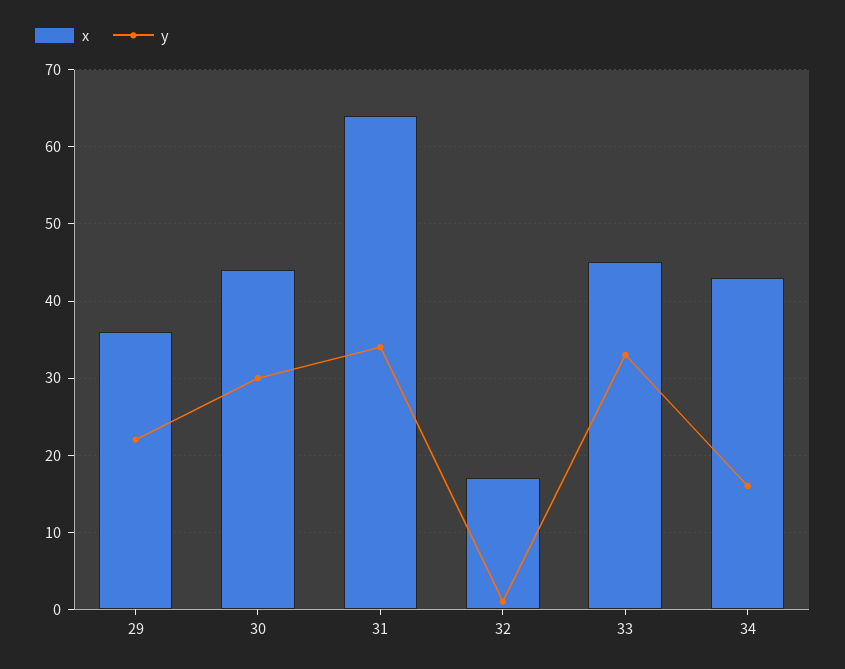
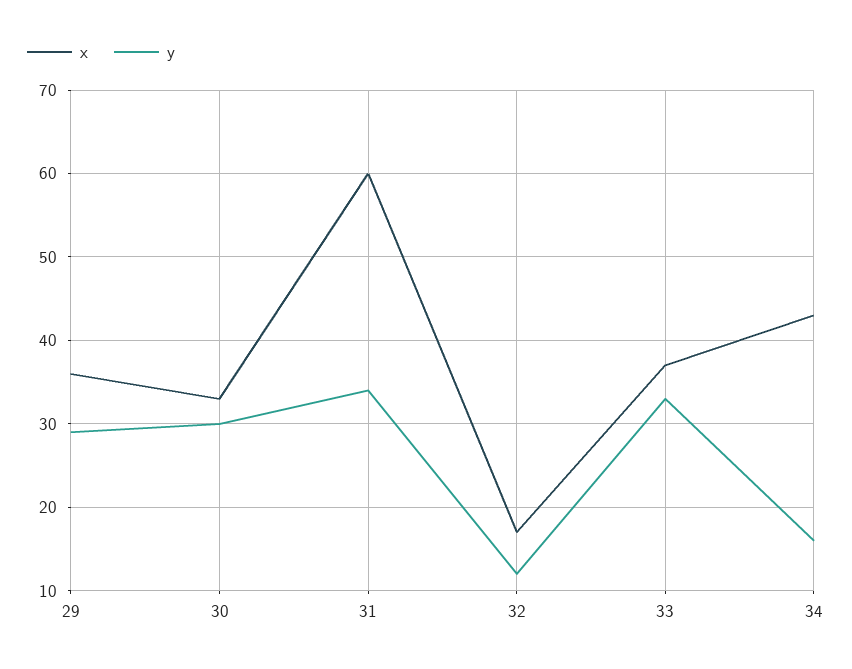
y, 29: 22 -> 29
x, 30: 44 -> 33
x, 31: 64 -> 60
y, 32: 1 -> 12
x, 33: 45 -> 37

